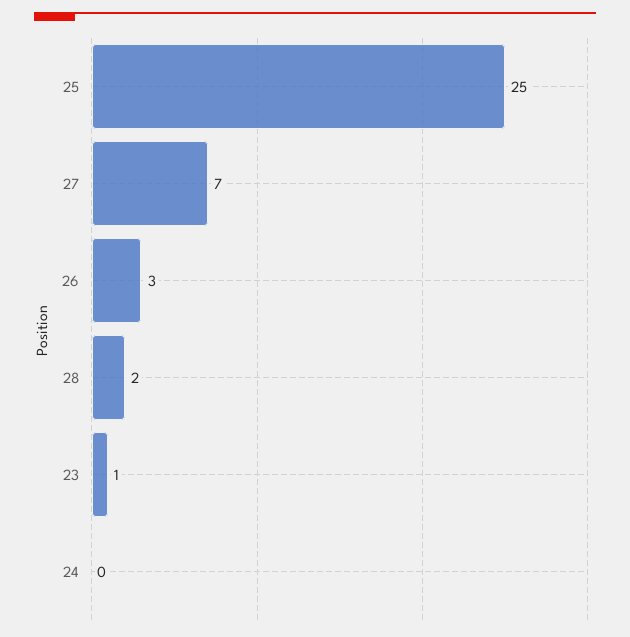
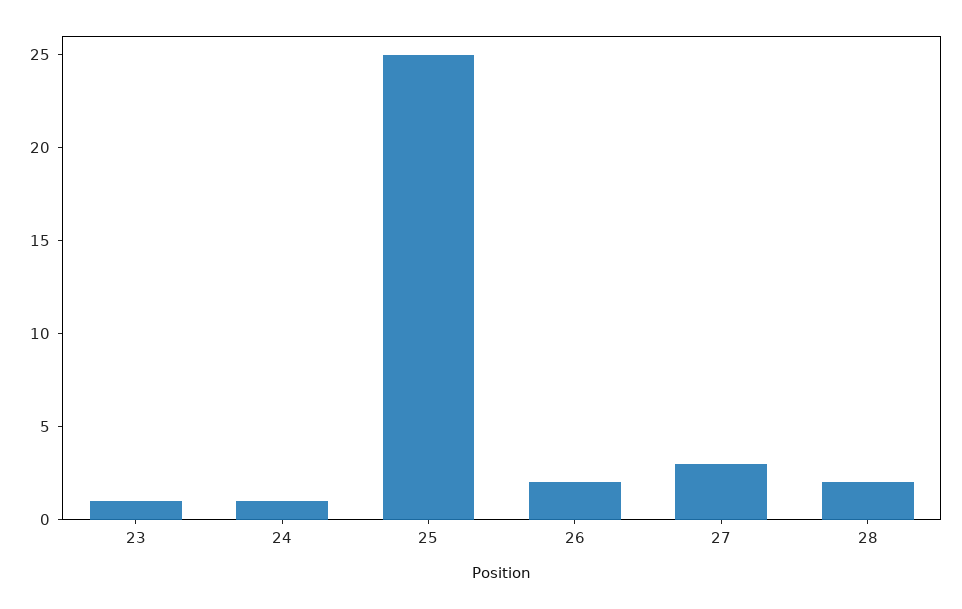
27: 7 -> 3
26: 3 -> 2
24: 0 -> 1

